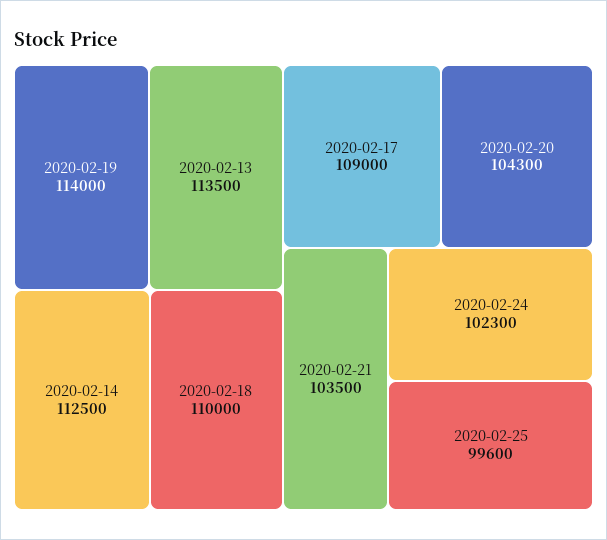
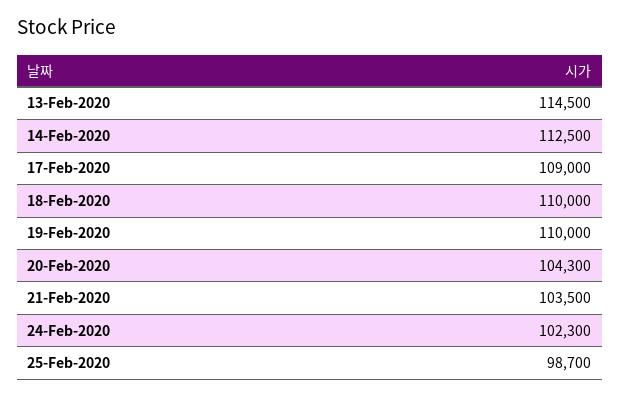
2020-02-19: 114000 -> 110000
2020-02-13: 113500 -> 114500
2020-02-25: 99600 -> 98700

